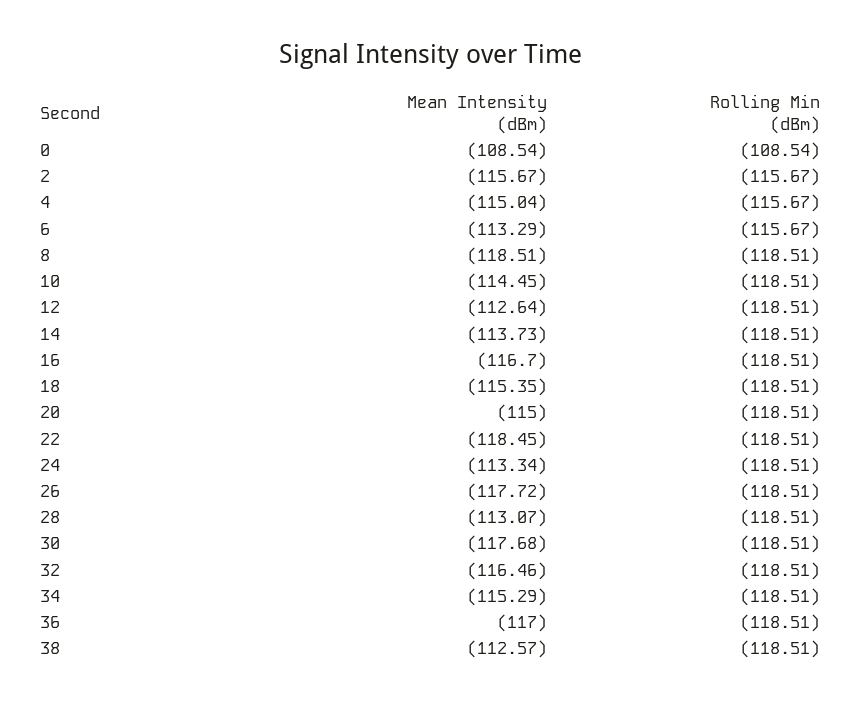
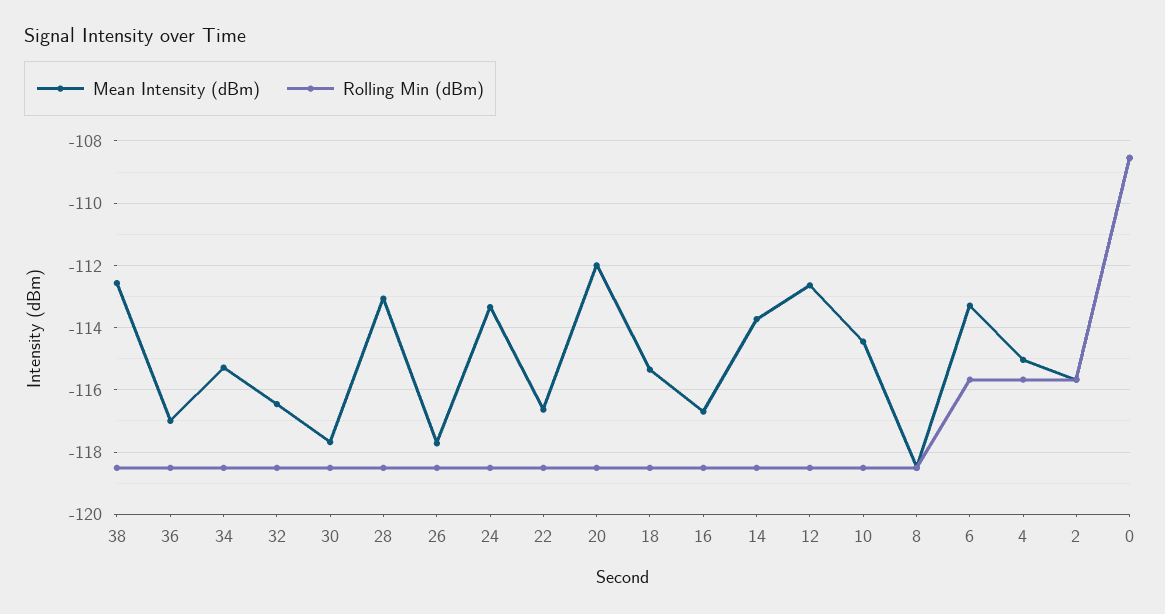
Mean Intensity (dBm), 20: -115 -> -112
Mean Intensity (dBm), 22: -118.45 -> -116.6

